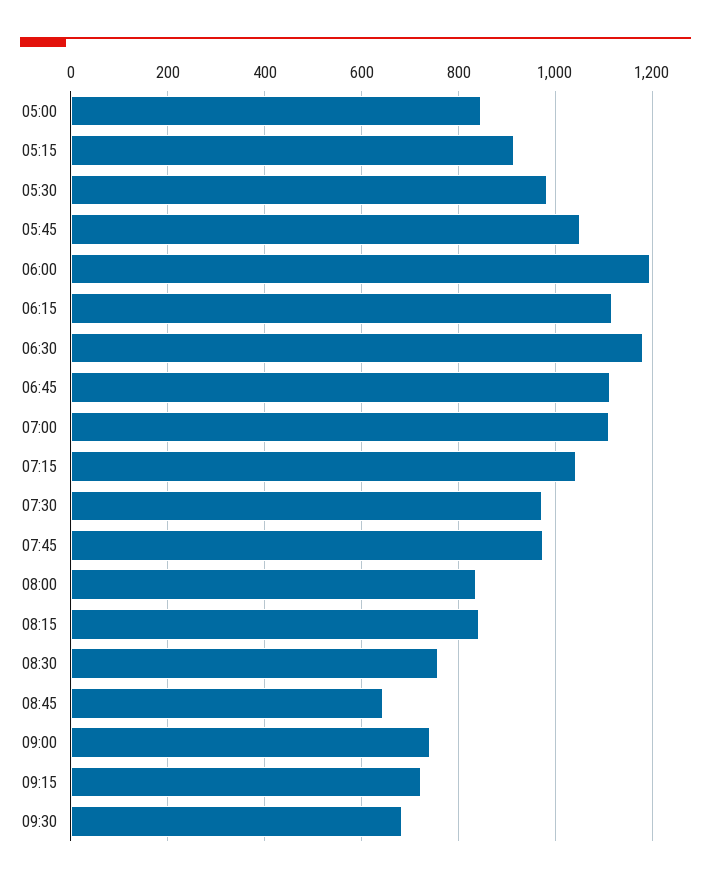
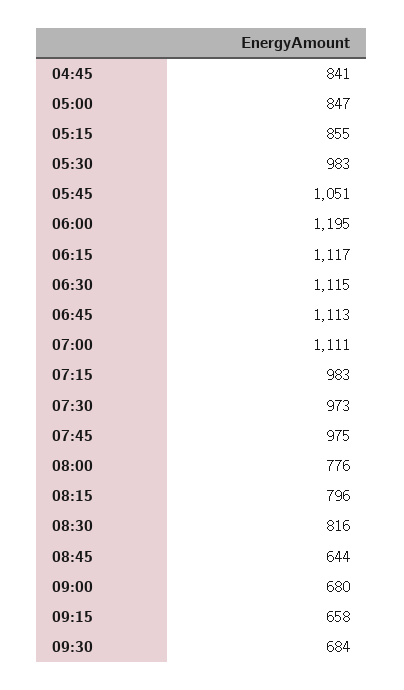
05:15: 920 -> 855
06:30: 1180 -> 1115
07:15: 1040 -> 983
08:00: 840 -> 776
08:15: 840 -> 796
08:30: 760 -> 816
09:00: 740 -> 680
09:15: 720 -> 658
04:45: none -> 841

